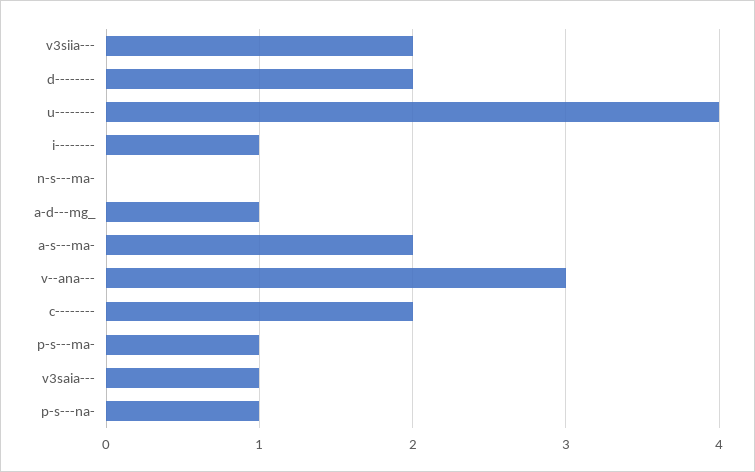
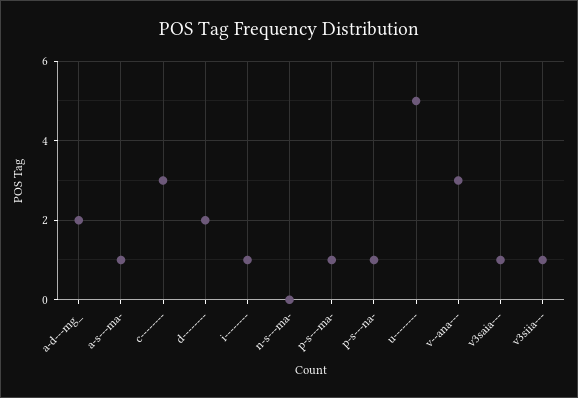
v3siia---: 2 -> 1
u--------: 4 -> 5
a-d---mg_: 1 -> 2
a-s---ma-: 2 -> 1
c--------: 2 -> 3

